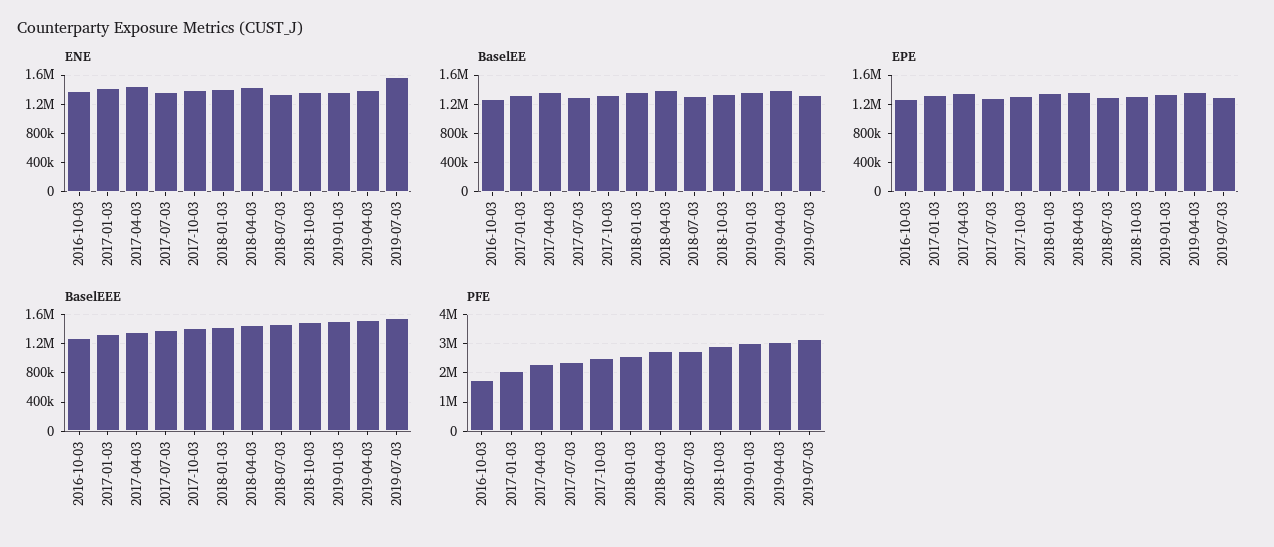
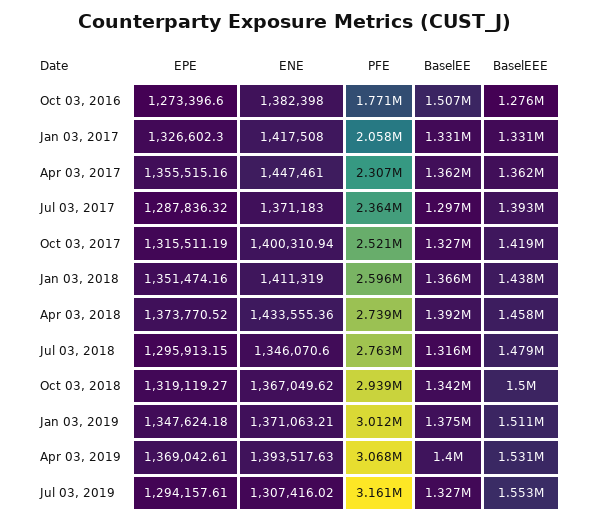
ENE, 2019-07-03: 1600000 -> 1307416.02
BaselEE, 2016-10-03: 1300000 -> 1507000

